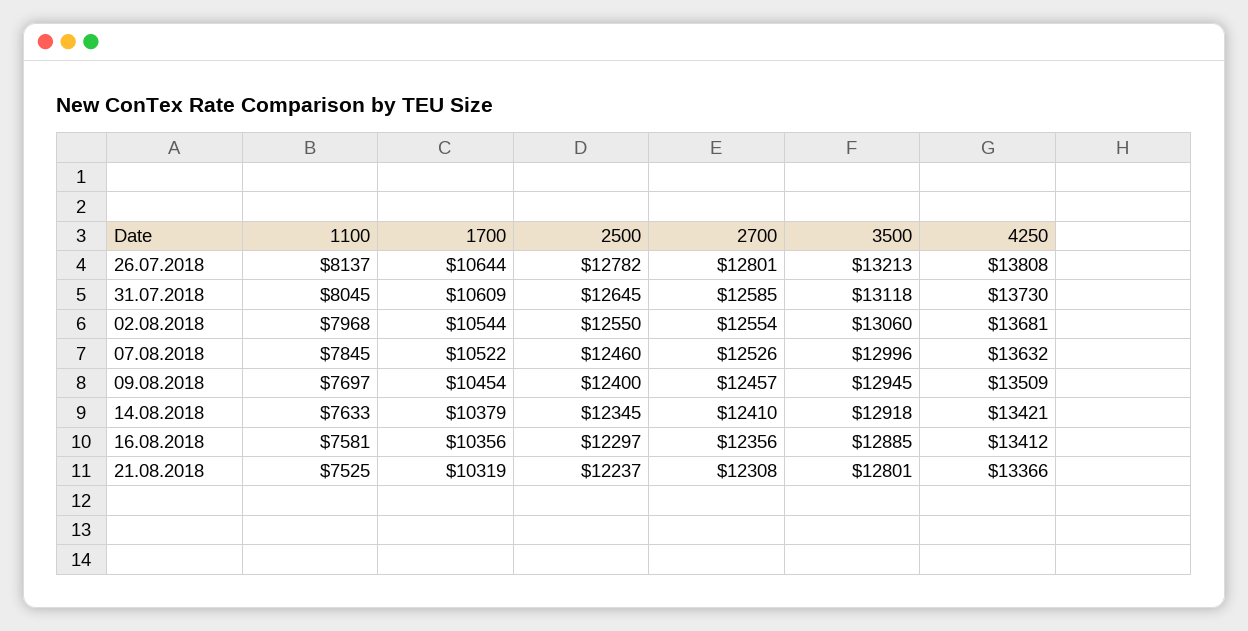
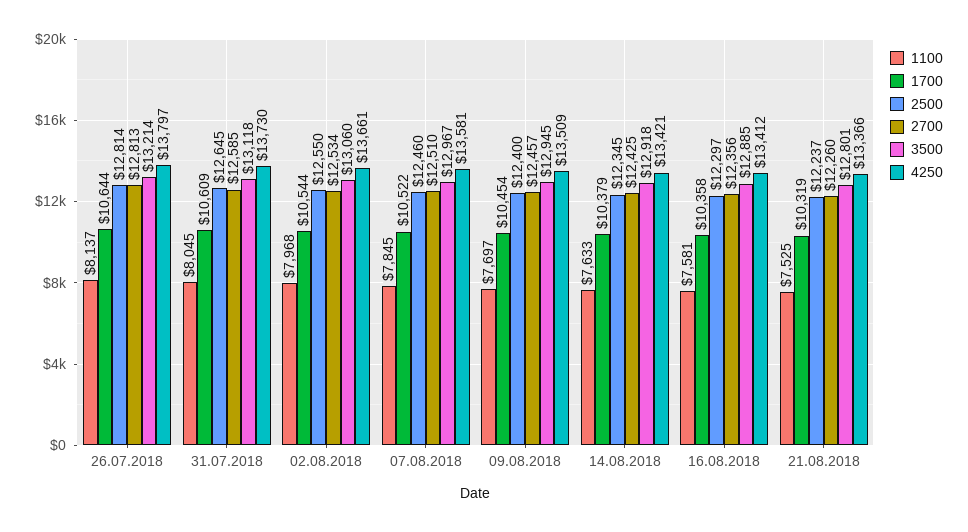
2500, 26.07.2018: 12782 -> 12814
2700, 26.07.2018: 12801 -> 12813
3500, 26.07.2018: 13213 -> 13214
4250, 26.07.2018: 13808 -> 13797
2700, 02.08.2018: 12554 -> 12534
4250, 02.08.2018: 13681 -> 13661
2700, 07.08.2018: 12526 -> 12510
3500, 07.08.2018: 12996 -> 12967
4250, 07.08.2018: 13632 -> 13581
2700, 14.08.2018: 12410 -> 12425
1700, 16.08.2018: 10356 -> 10358
2700, 21.08.2018: 12308 -> 12260

